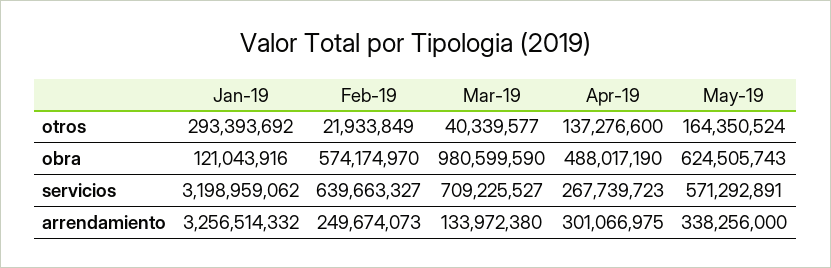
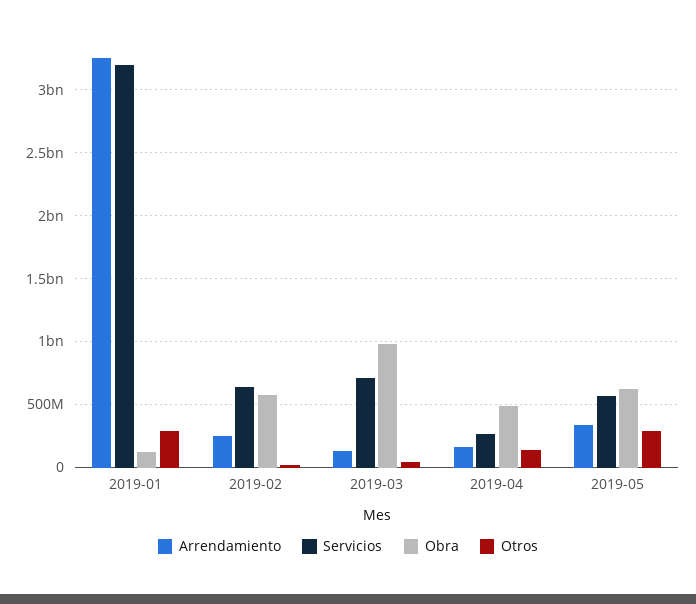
otros, May-19: 164350524 -> 300000000
arrendamiento, Apr-19: 301066975 -> 150000000

